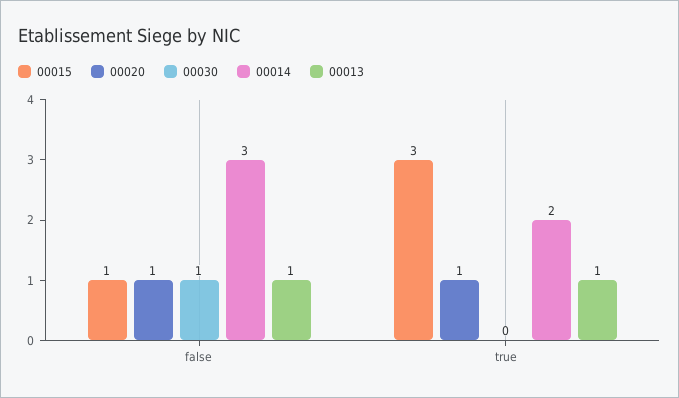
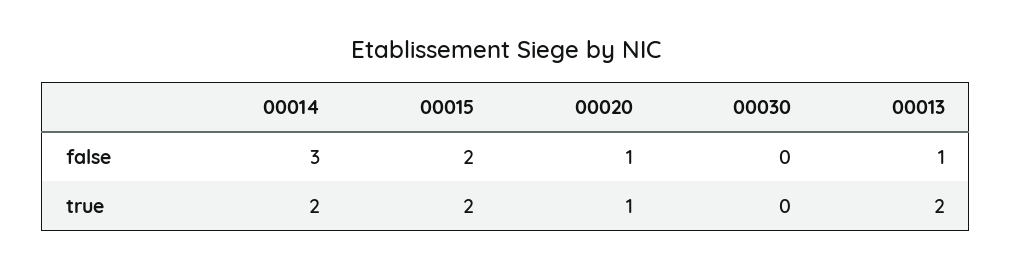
00015, false: 1 -> 2
00030, false: 1 -> 0
00015, true: 3 -> 2
00013, true: 1 -> 2

